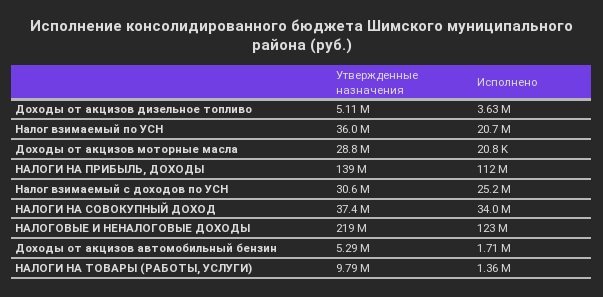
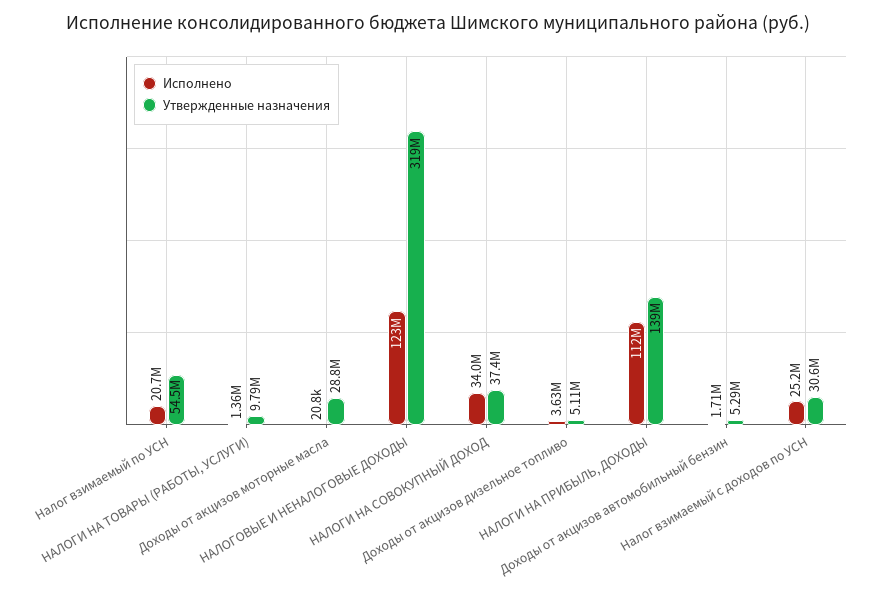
Утвержденные назначения, Налог взимаемый по УСН: 36000000 -> 54500000
Утвержденные назначения, НАЛОГОВЫЕ И НЕНАЛОГОВЫЕ ДОХОДЫ: 219000000 -> 319000000

